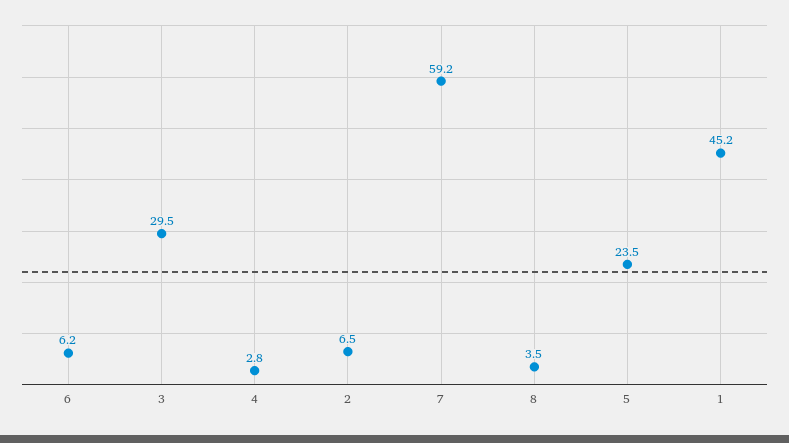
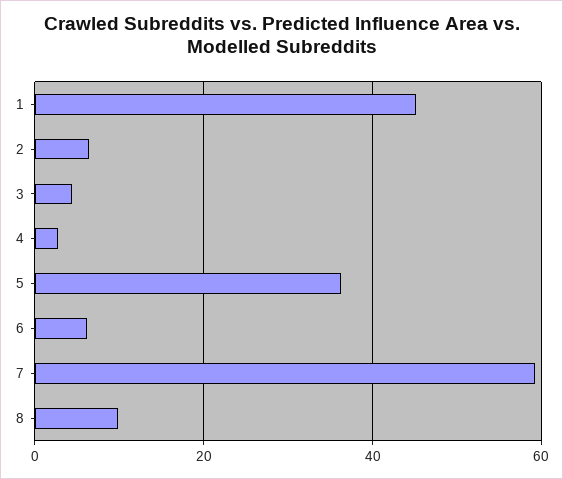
3: 29.5 -> 4
8: 3.5 -> 10
5: 23.5 -> 36

